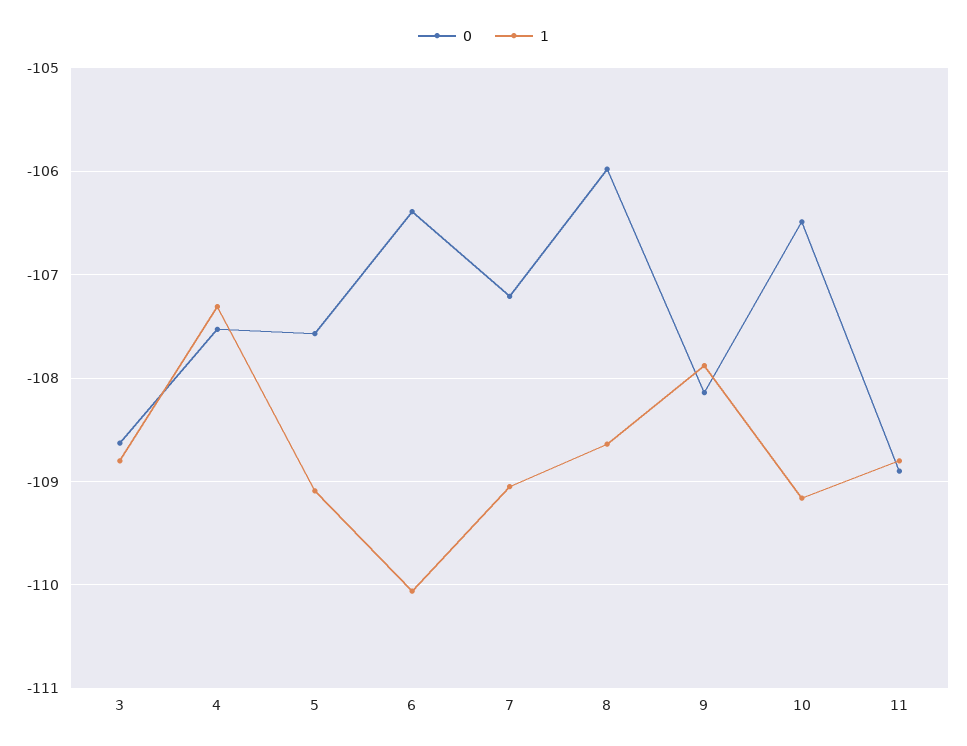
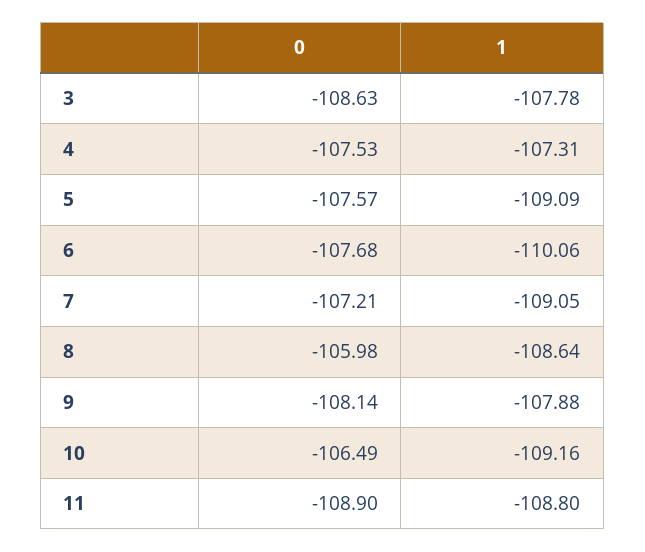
1, 3: -108.8 -> -107.78
0, 6: -106.4 -> -107.68

